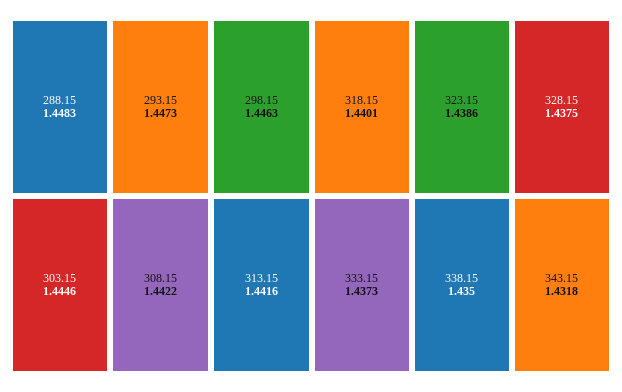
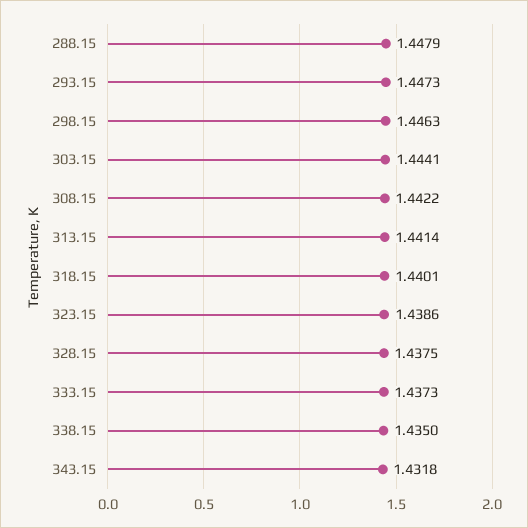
288.15: 1.4483 -> 1.4479
303.15: 1.4446 -> 1.4441
313.15: 1.4416 -> 1.4414

